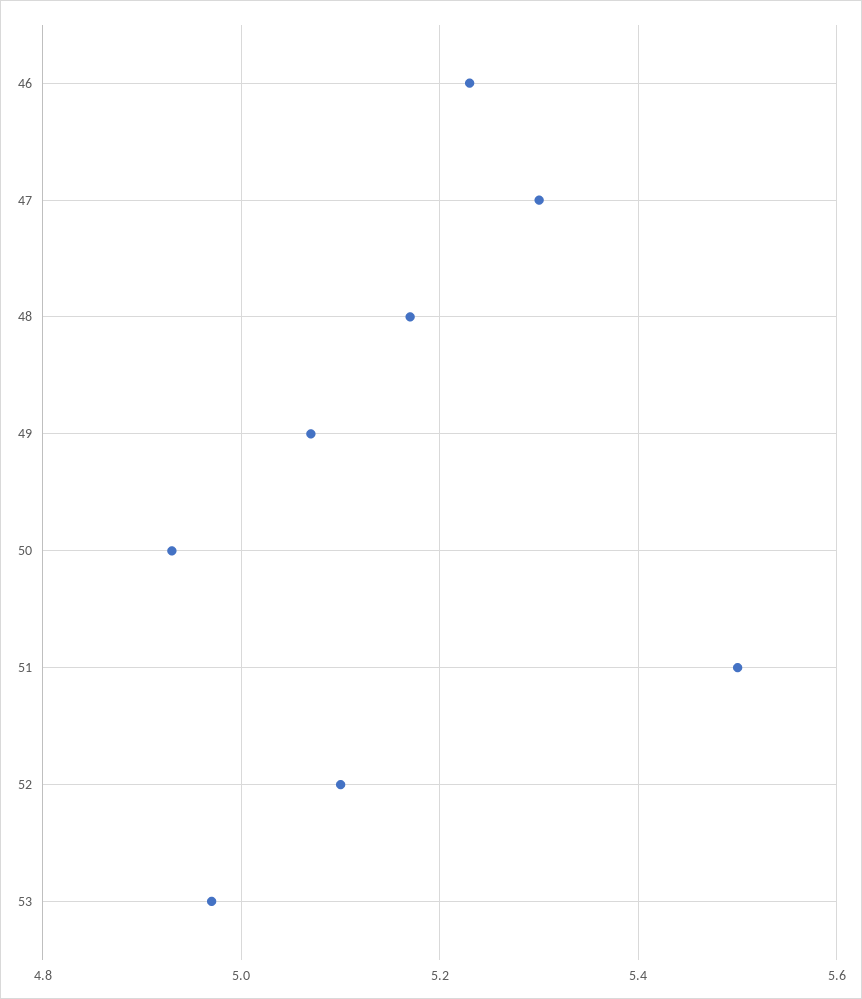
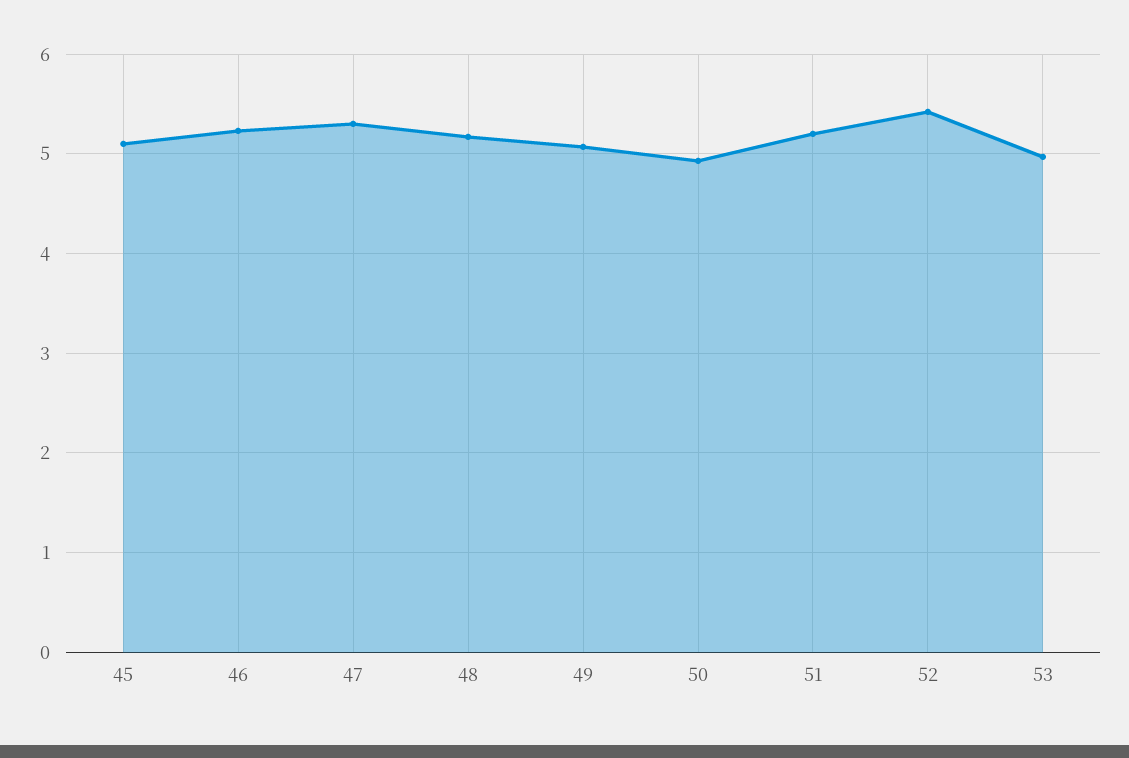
51: 5.5 -> 5.2
52: 5.1 -> 5.4
45: none -> 5.1

